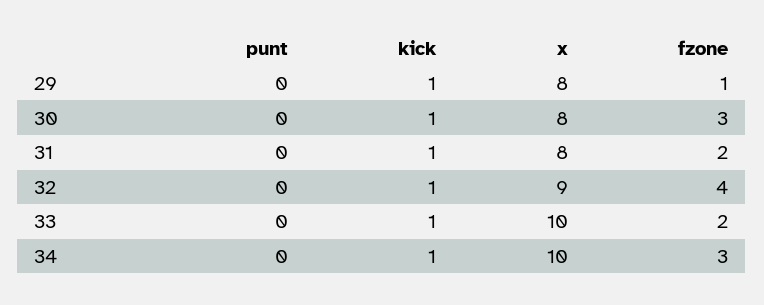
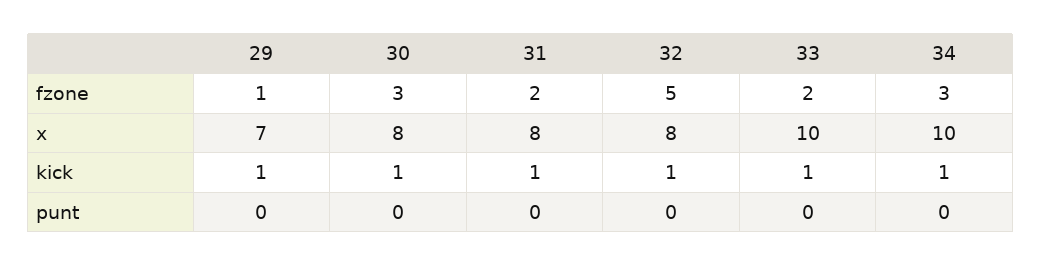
x, 29: 8 -> 7
x, 32: 9 -> 8
fzone, 32: 4 -> 5

